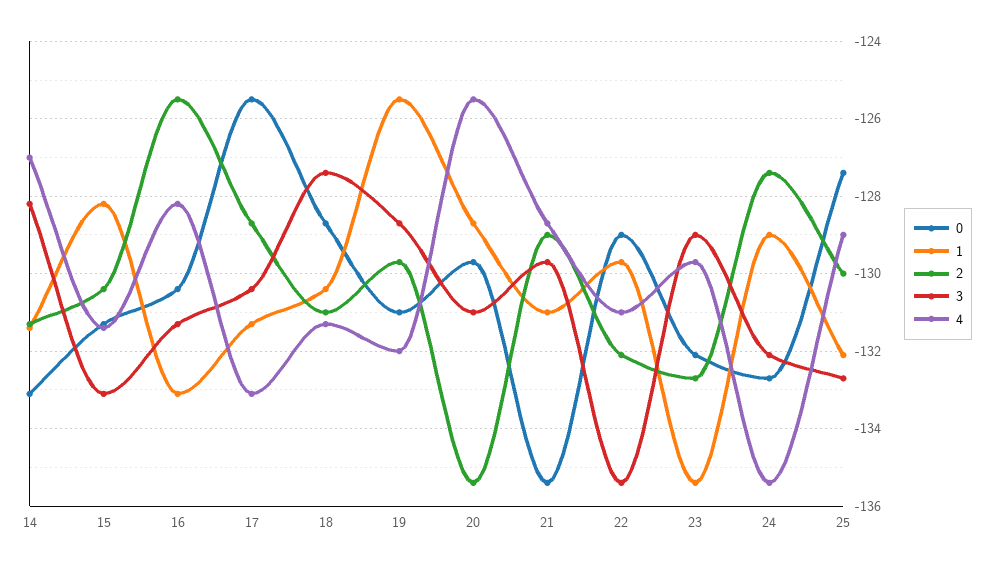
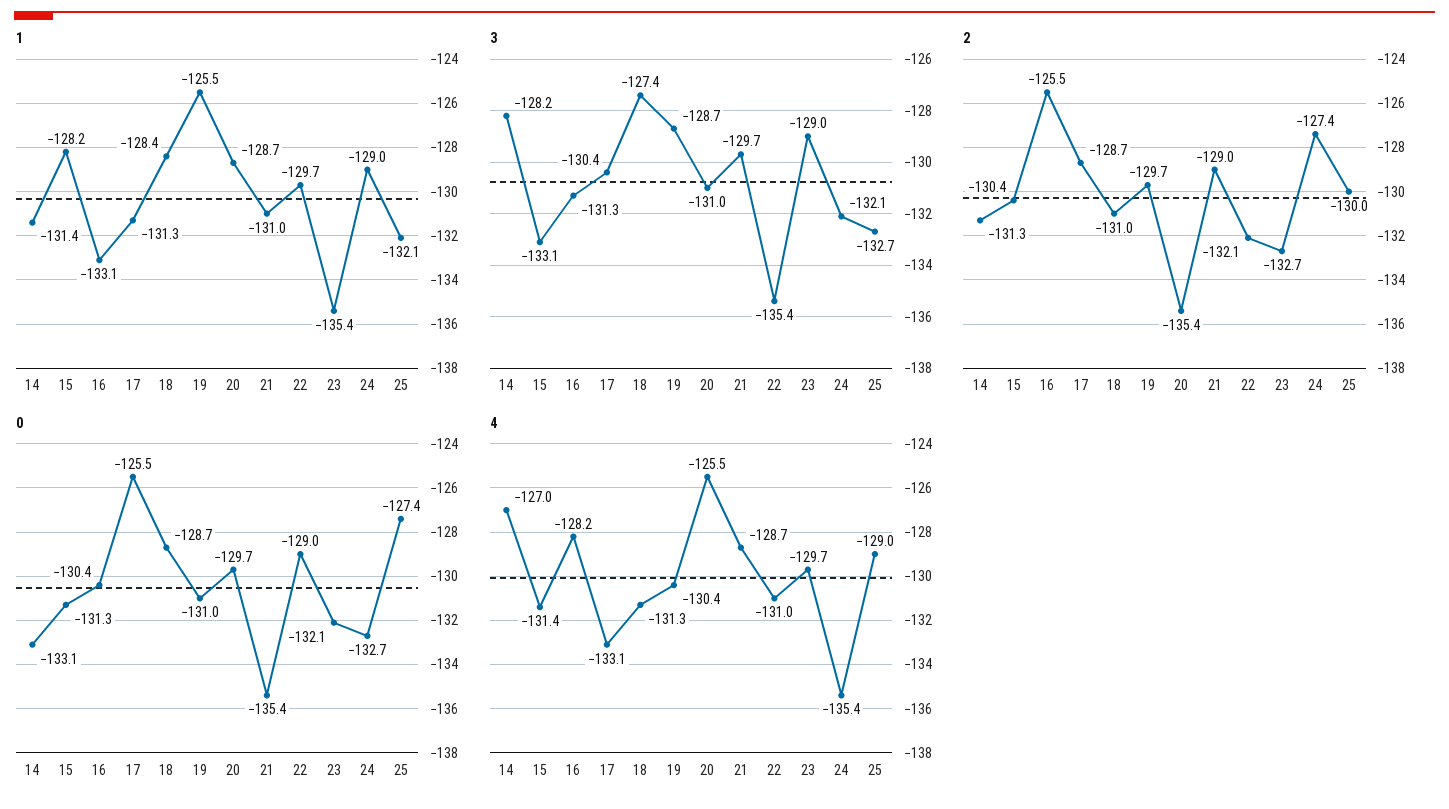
1, 18: -130.5 -> -128.4
4, 19: -132 -> -130.4

